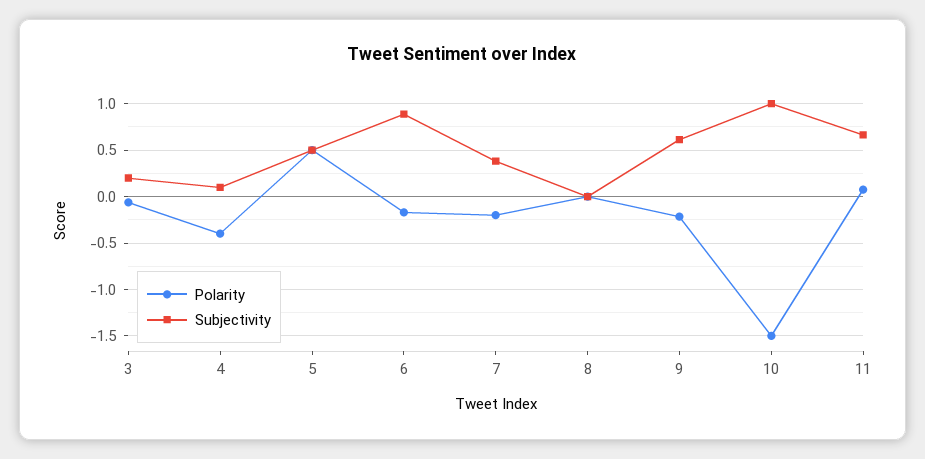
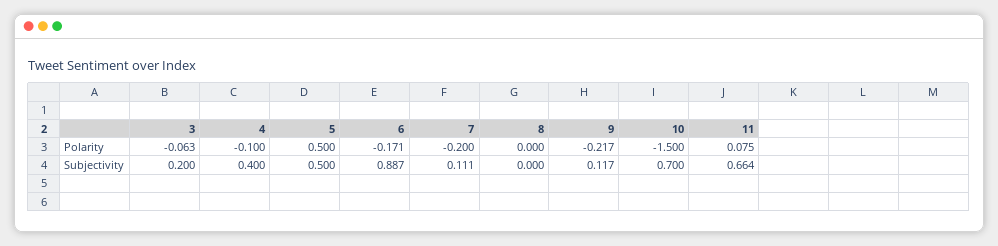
Polarity, 4: -0.4 -> -0.1
Subjectivity, 4: 0.1 -> 0.4
Subjectivity, 7: 0.4 -> 0.111
Subjectivity, 9: 0.6 -> 0.117
Subjectivity, 10: 1 -> 0.7

